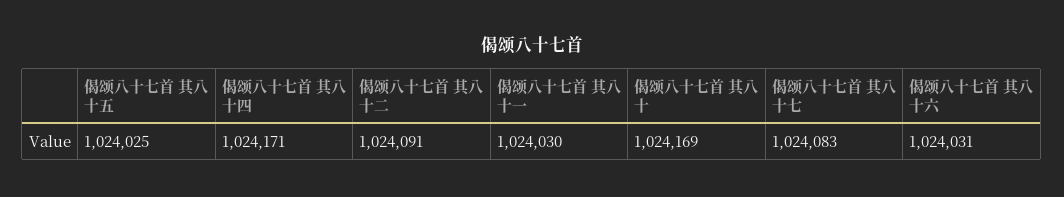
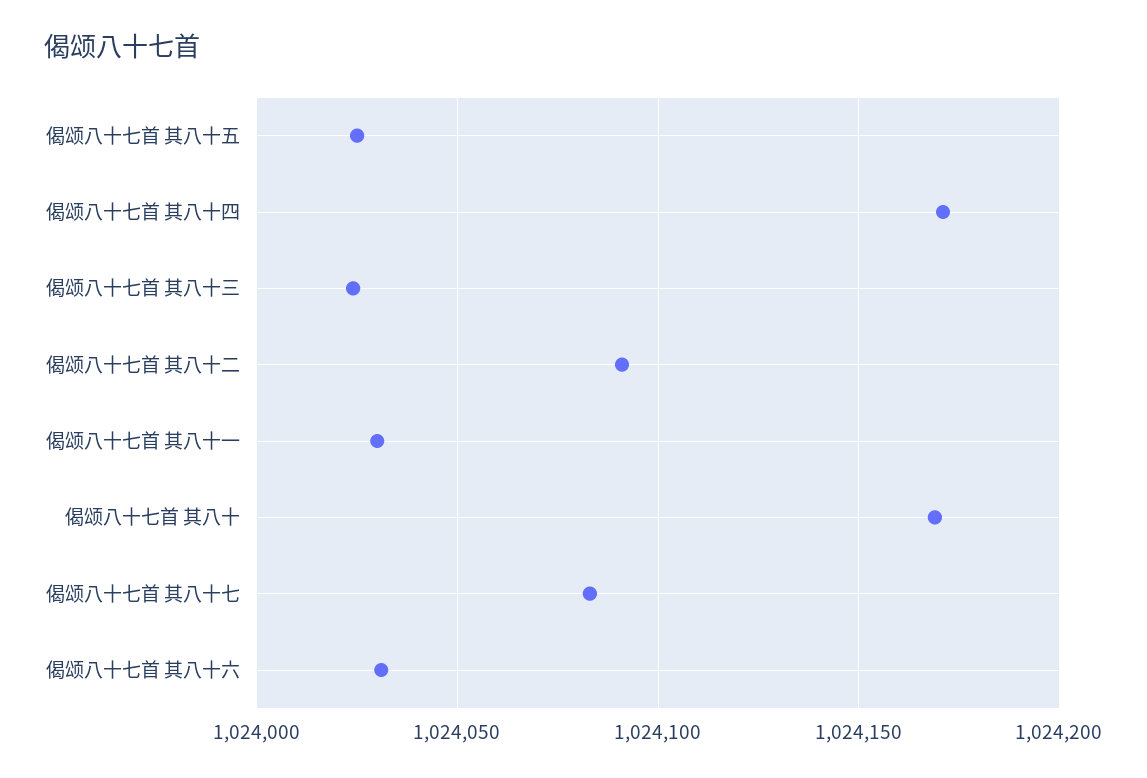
偈颂八十七首 其八十三: none -> 1024025

